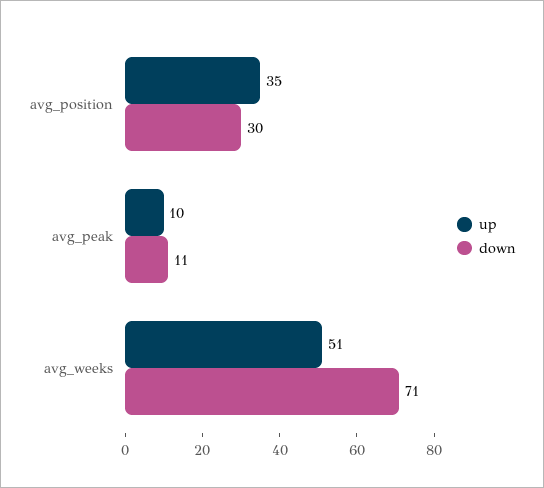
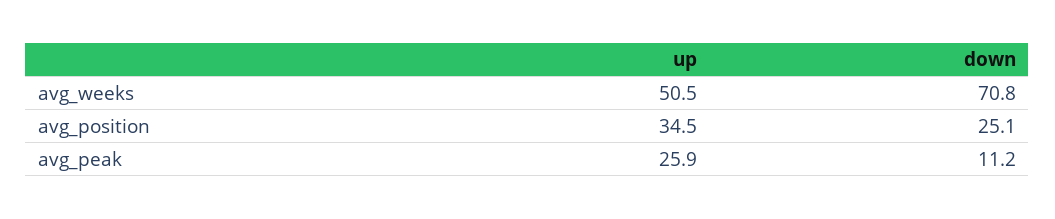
down, avg_position: 30 -> 25.1
up, avg_peak: 10 -> 25.9

